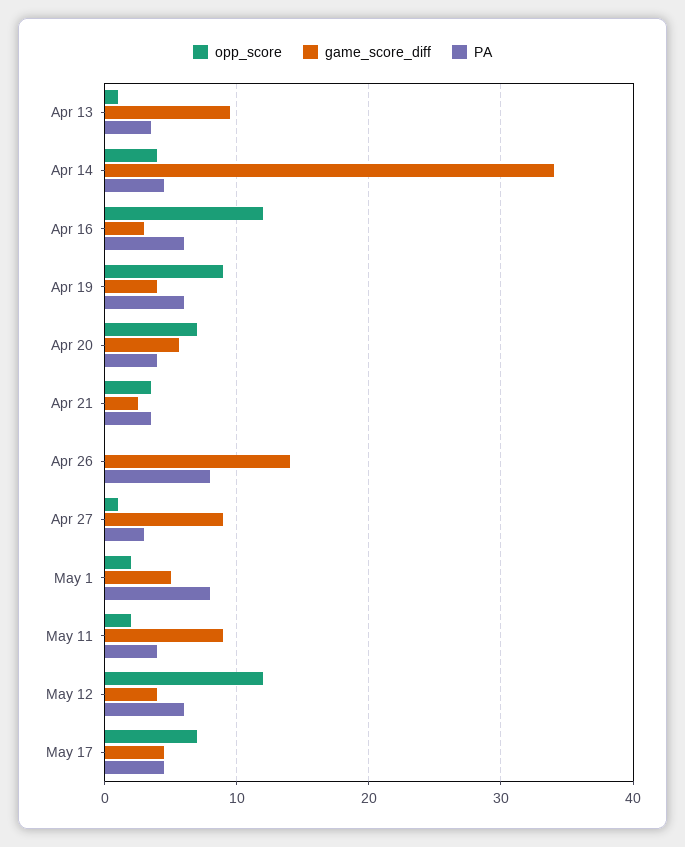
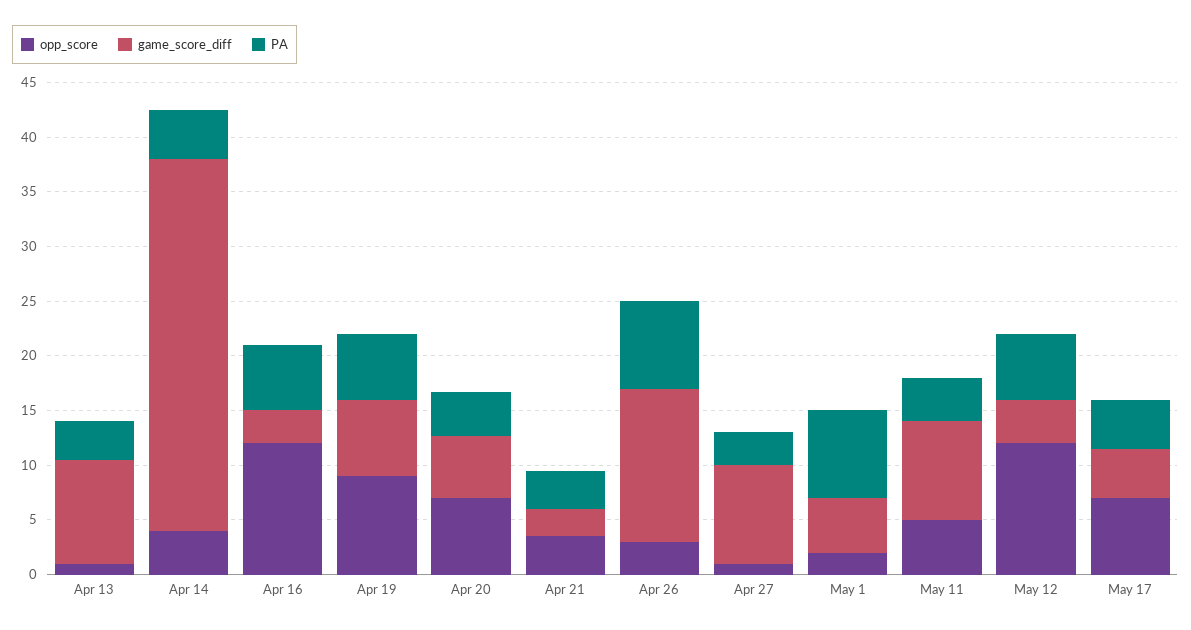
game_score_diff, Apr 19: 4 -> 7
opp_score, Apr 26: 0 -> 3
opp_score, May 11: 2 -> 5

